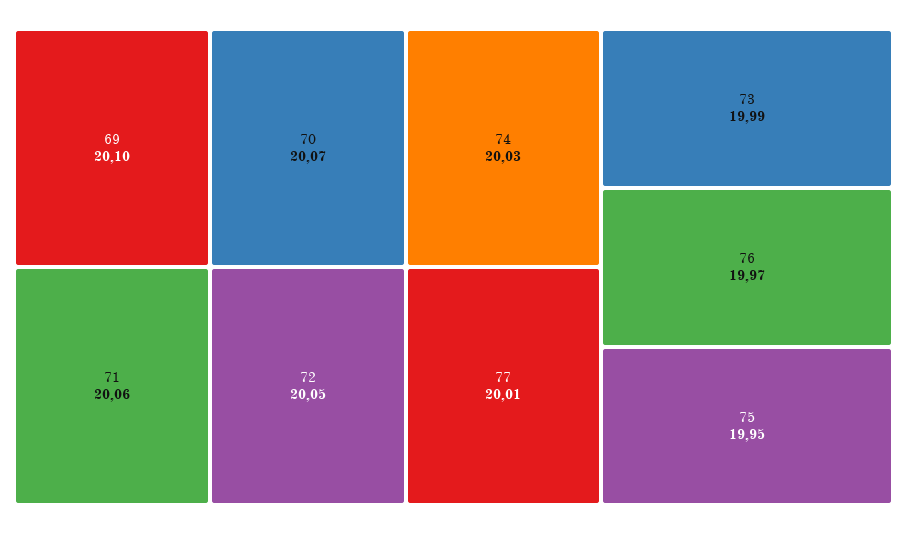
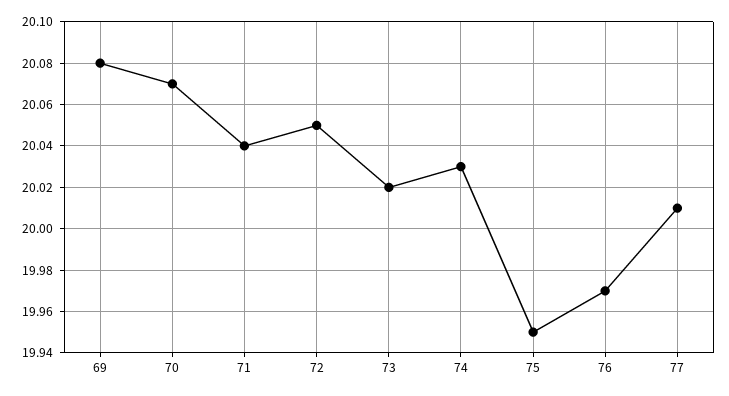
69: 20.1 -> 20.08
71: 20.06 -> 20.04
73: 19.99 -> 20.02

